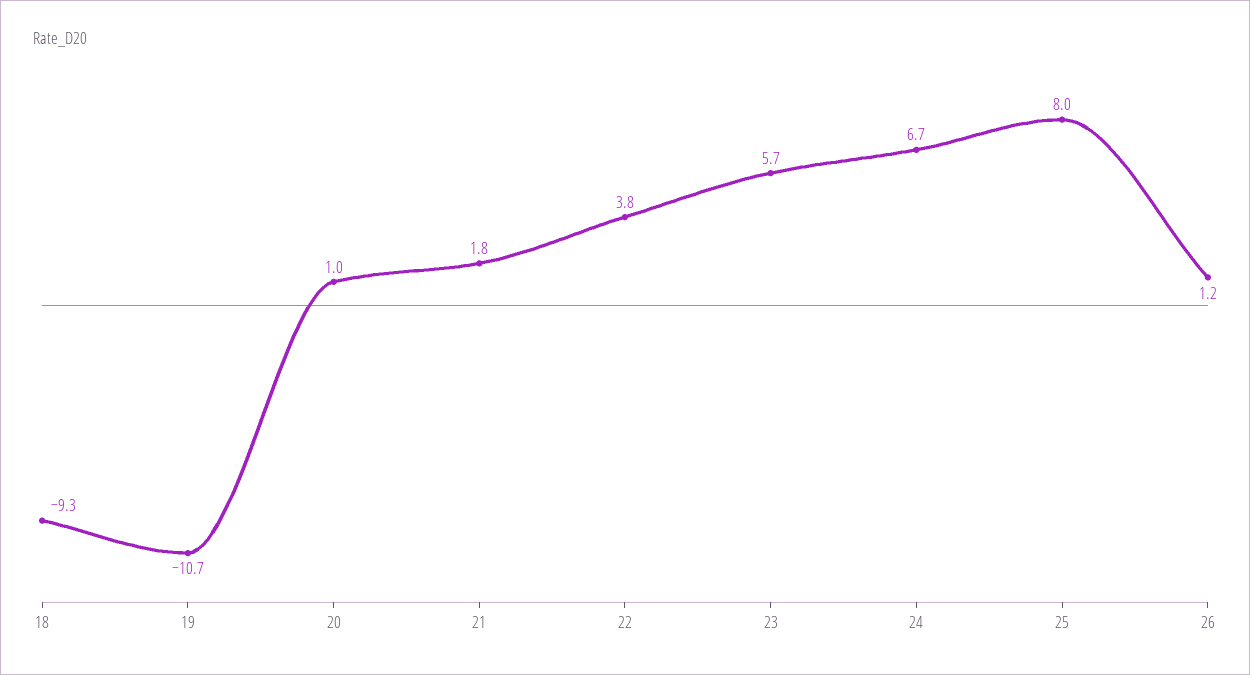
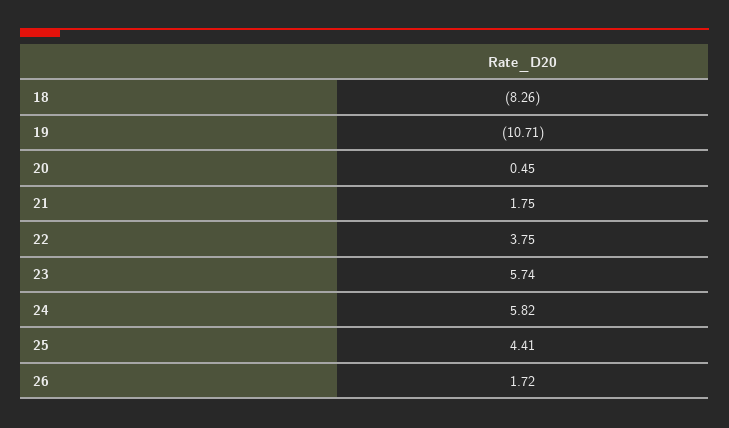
18: -9.3 -> -8.26
20: 1 -> 0.45
24: 6.7 -> 5.82
25: 8 -> 4.41
26: 1.2 -> 1.72

